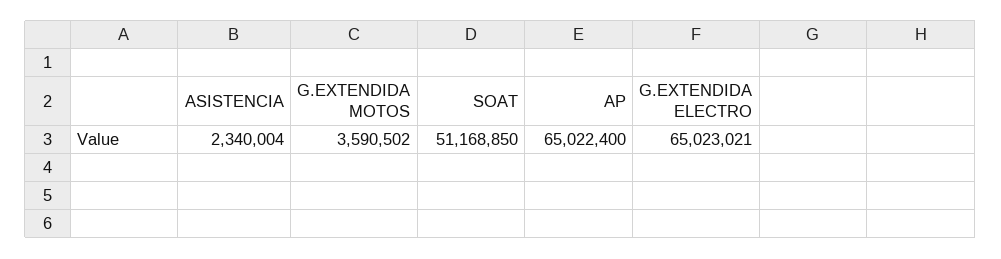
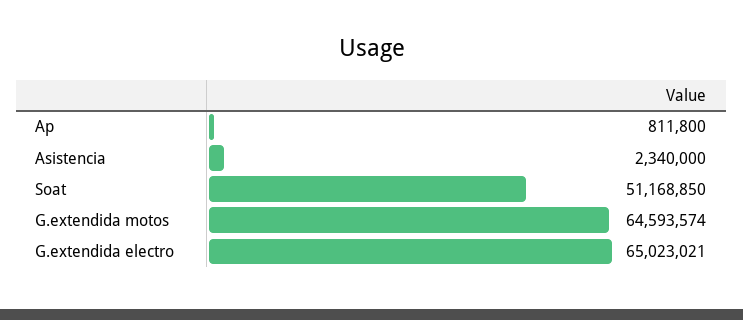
ASISTENCIA: 2340004 -> 2340000
G.EXTENDIDA MOTOS: 3590502 -> 64593574
AP: 65022400 -> 811800

